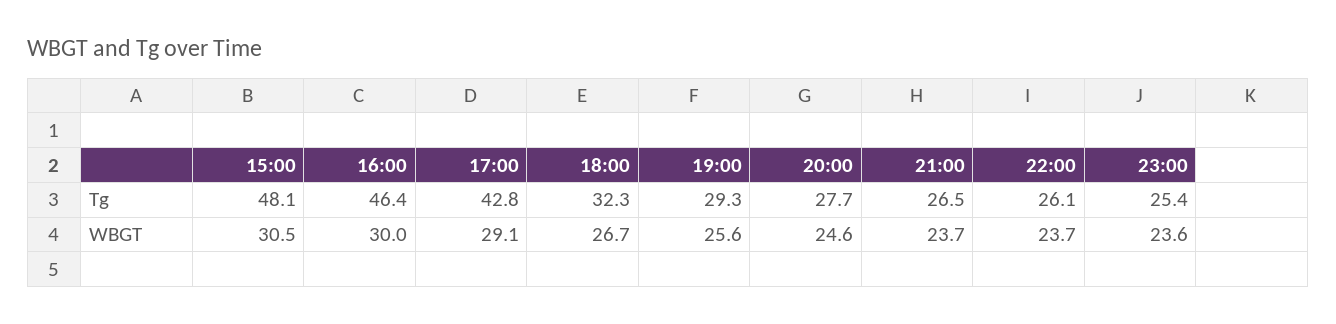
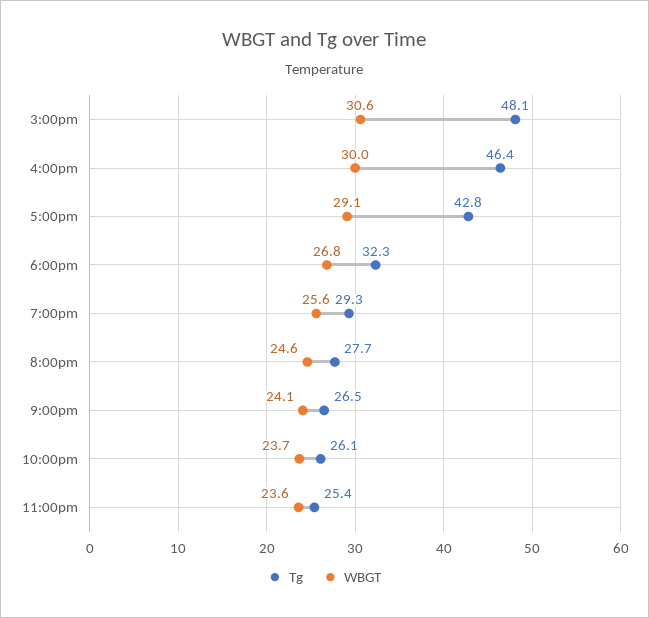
WBGT, 15:00: 30.5 -> 30.6
WBGT, 18:00: 26.7 -> 26.8
WBGT, 21:00: 23.7 -> 24.1

